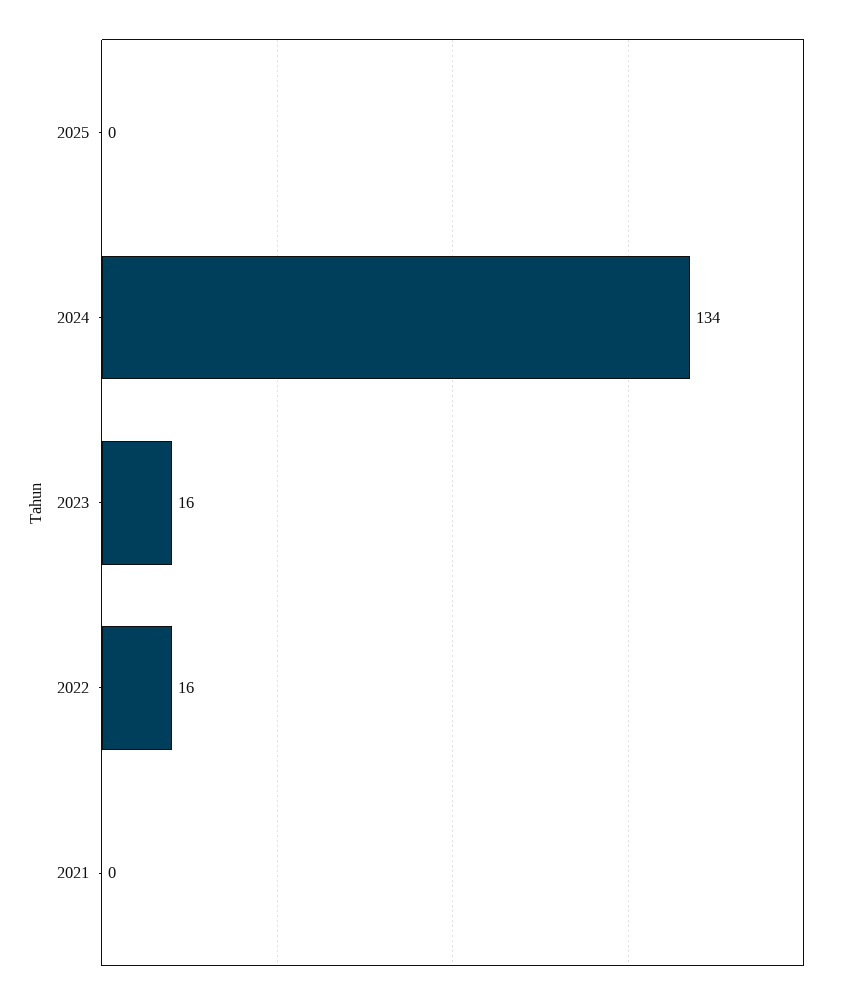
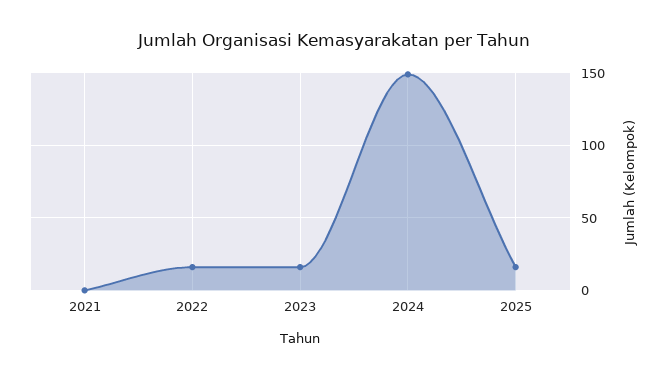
2025: 0 -> 15
2024: 134 -> 150

